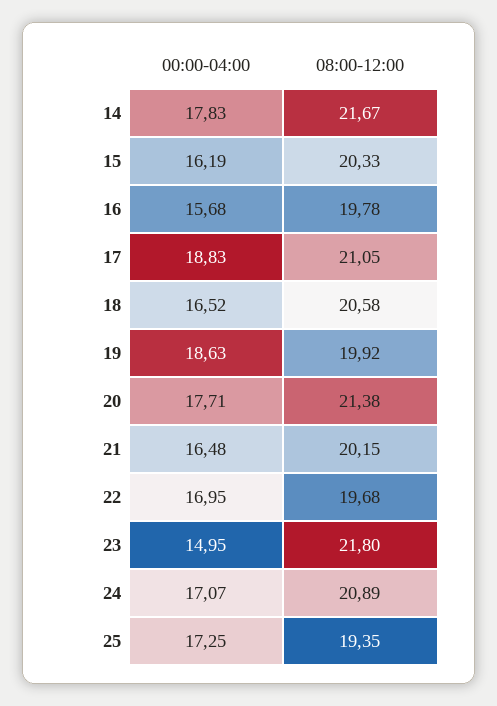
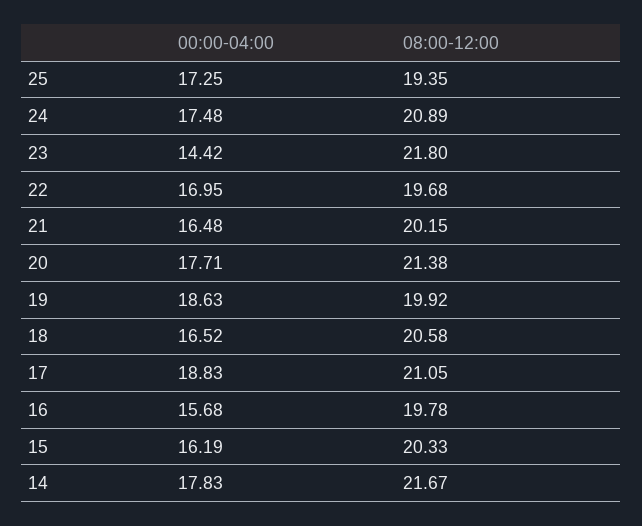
00:00-04:00, 23: 14.95 -> 14.42
00:00-04:00, 24: 17.07 -> 17.48

